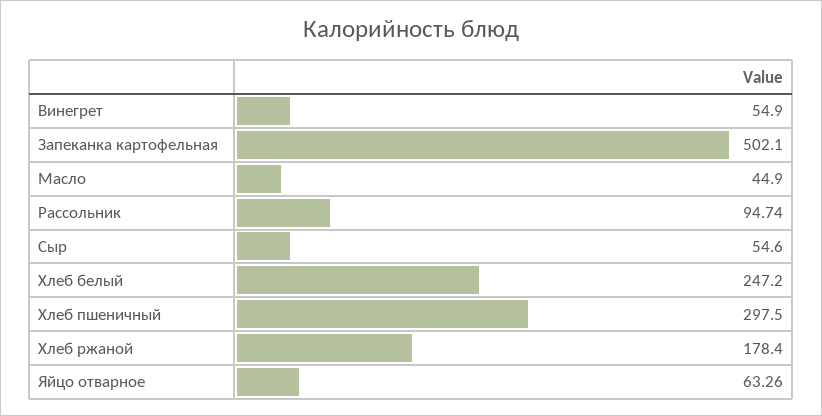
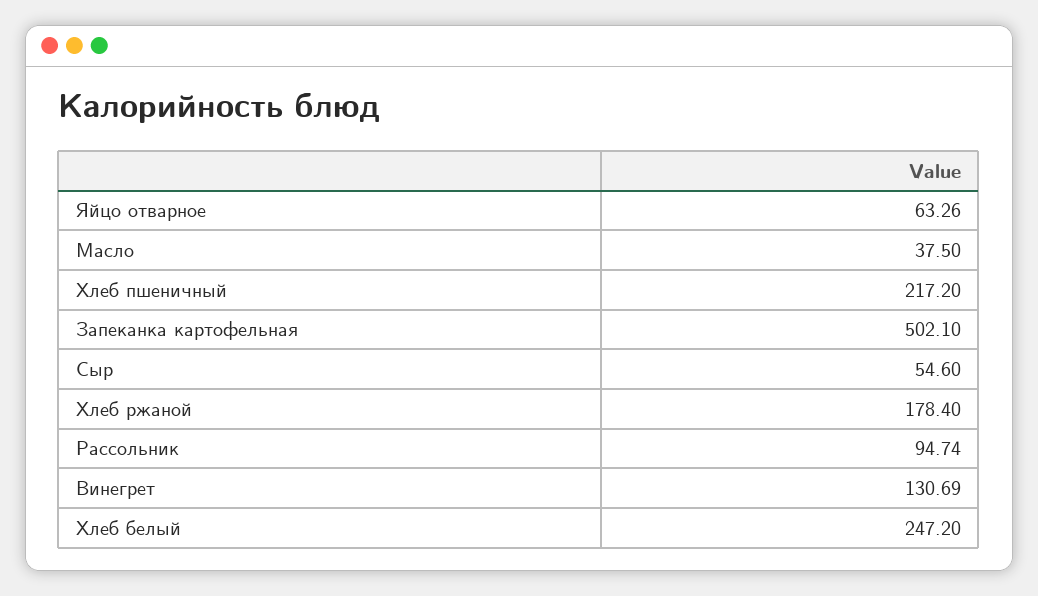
Винегрет: 54.9 -> 130.69
Масло: 44.9 -> 37.5
Хлеб пшеничный: 297.5 -> 217.2

